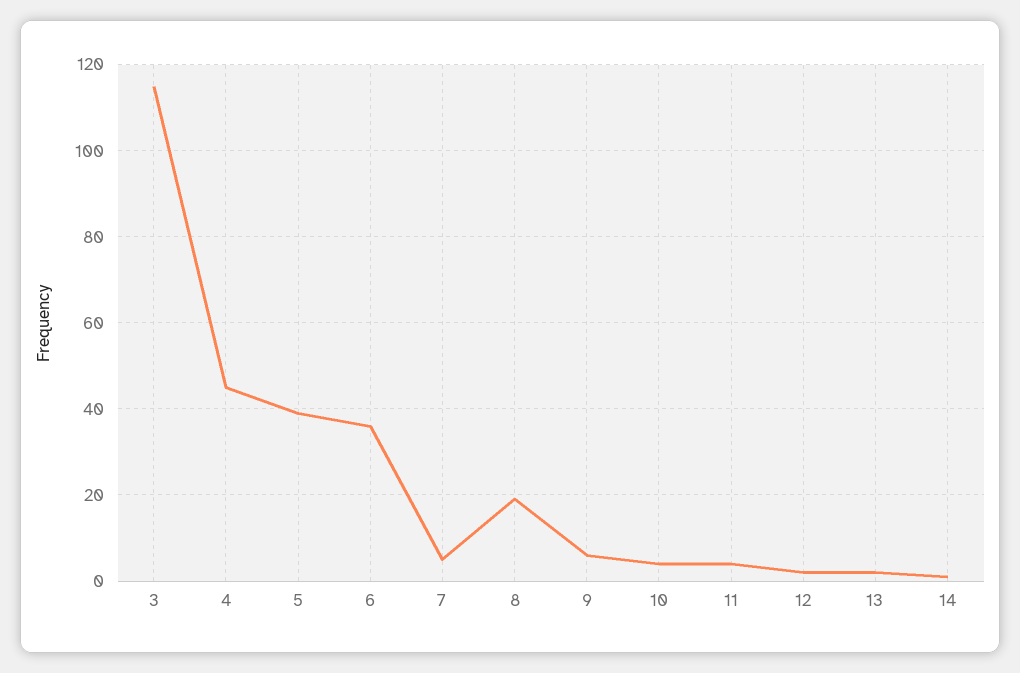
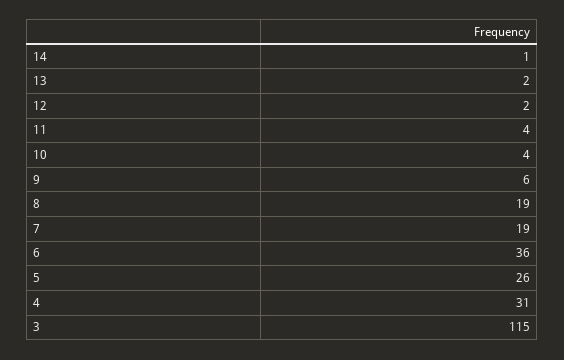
4: 45 -> 31
5: 40 -> 26
7: 5 -> 19

